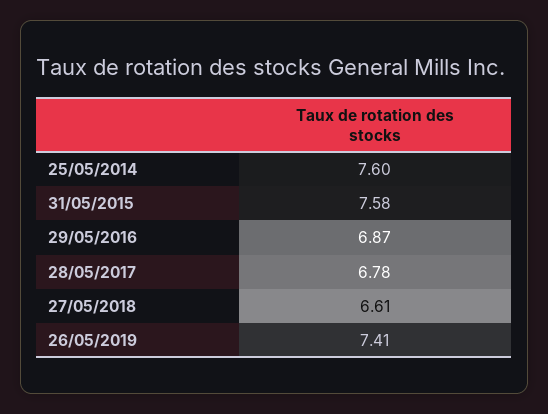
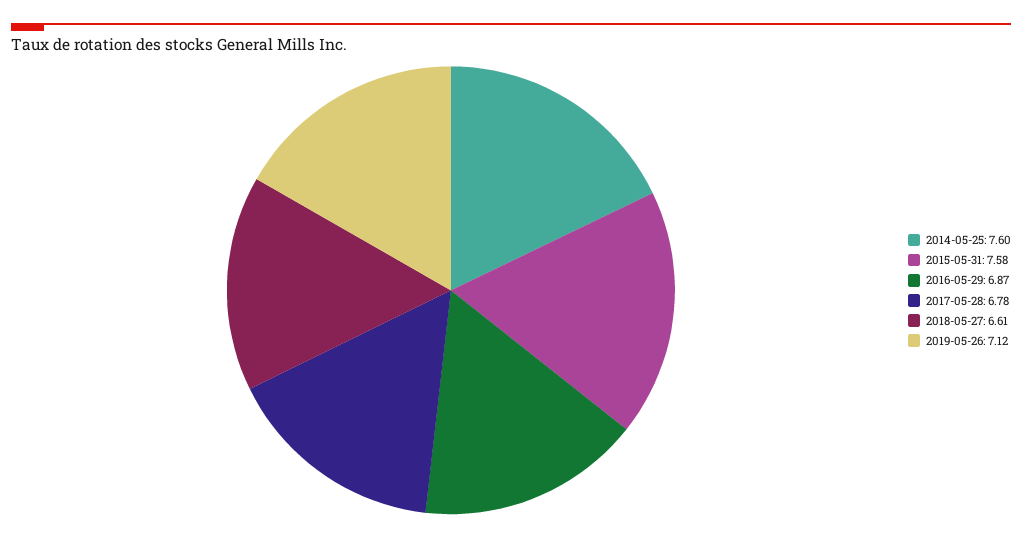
26/05/2019: 7.41 -> 7.12

